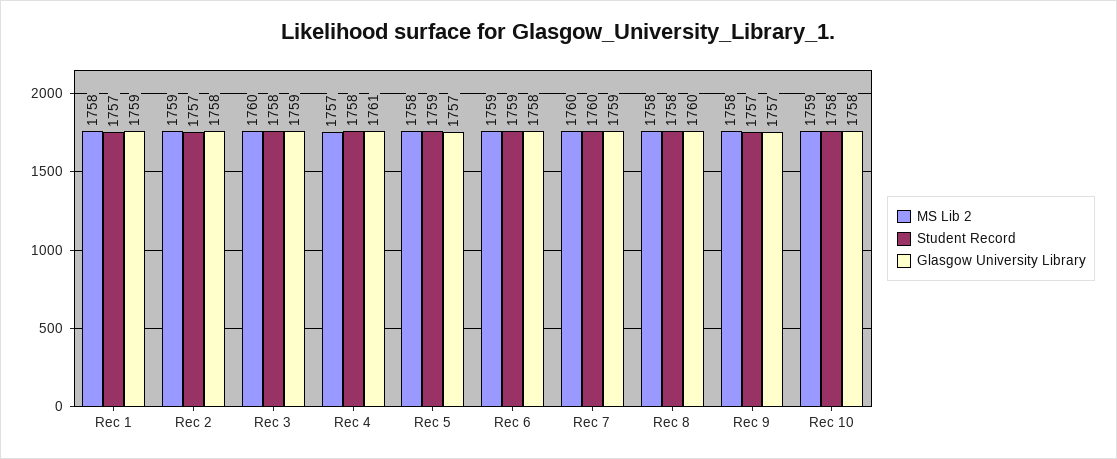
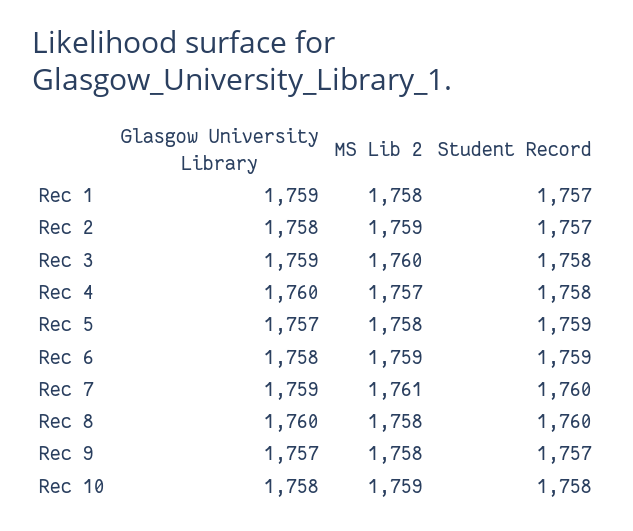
Glasgow University Library, Rec 4: 1761 -> 1760
MS Lib 2, Rec 7: 1760 -> 1761
Student Record, Rec 8: 1758 -> 1760

